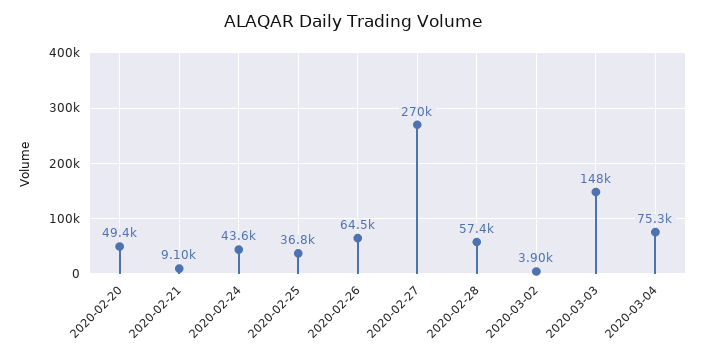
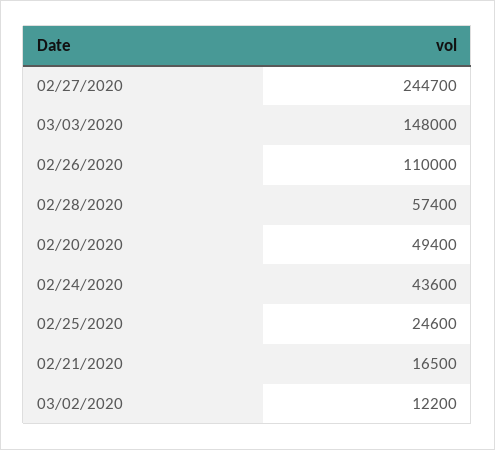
2020-02-21: 9100 -> 16500
2020-02-25: 36800 -> 24600
2020-02-26: 64500 -> 110000
2020-02-27: 270000 -> 244700
2020-03-02: 3900 -> 12200
2020-03-04: 75300 -> none

